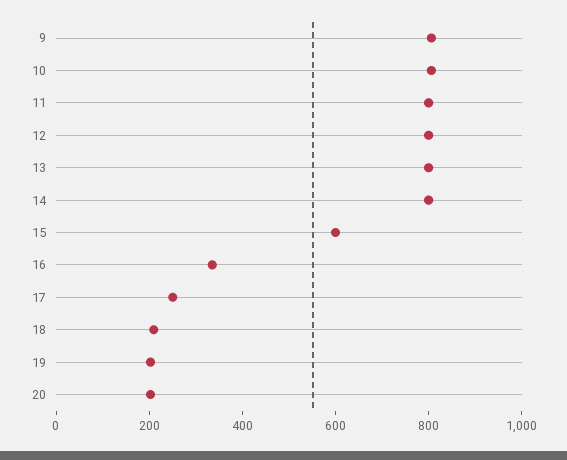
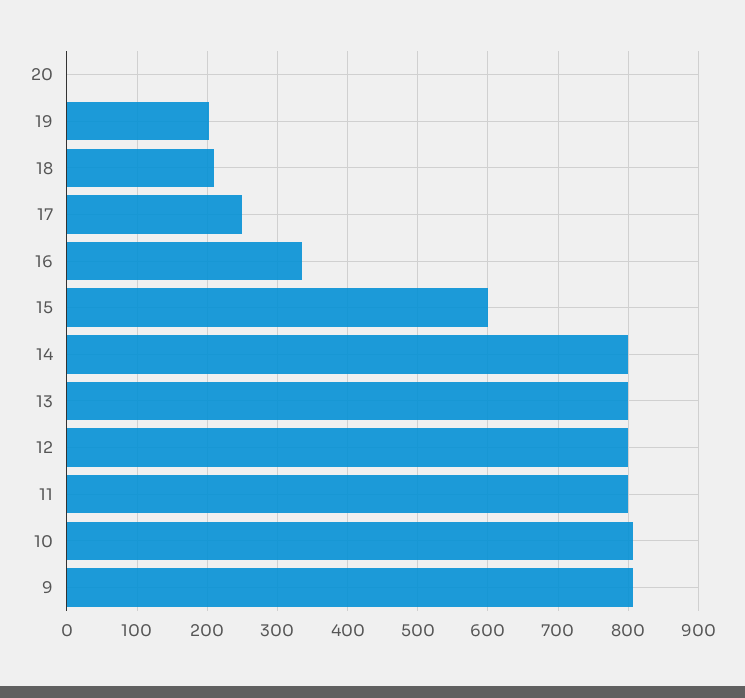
20: 200 -> 0

